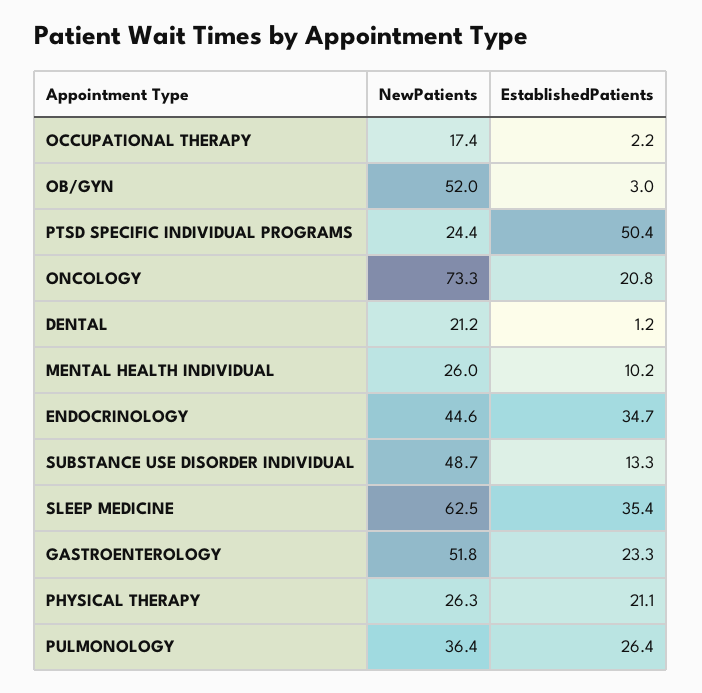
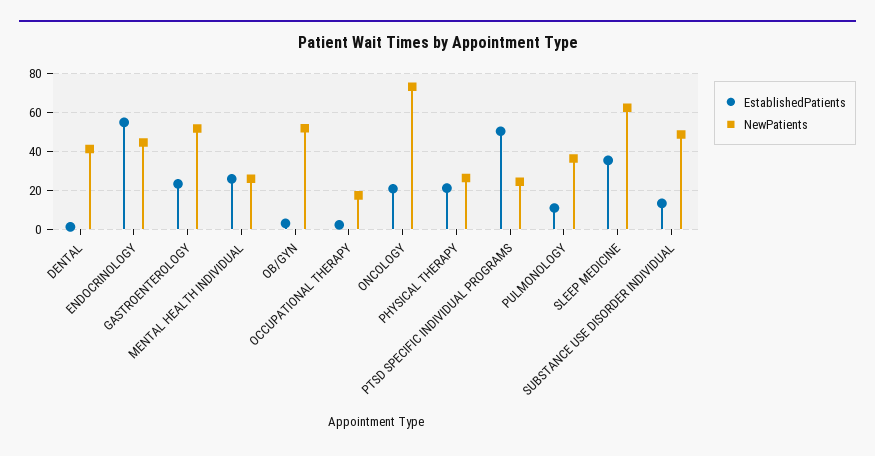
NewPatients, DENTAL: 21.2 -> 40
EstablishedPatients, MENTAL HEALTH INDIVIDUAL: 10.2 -> 25
EstablishedPatients, ENDOCRINOLOGY: 34.7 -> 55
EstablishedPatients, PULMONOLOGY: 26.4 -> 10

